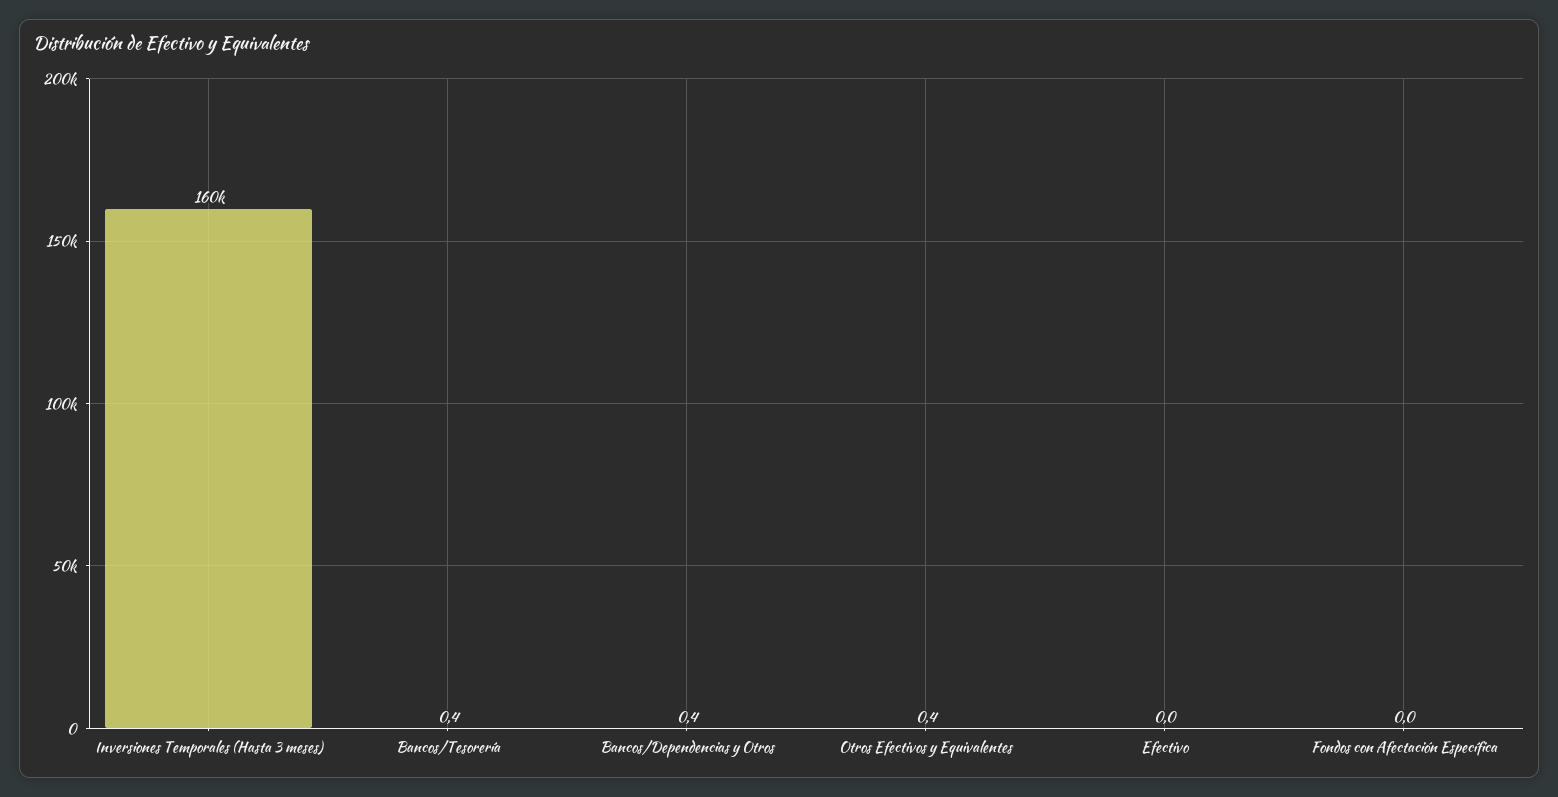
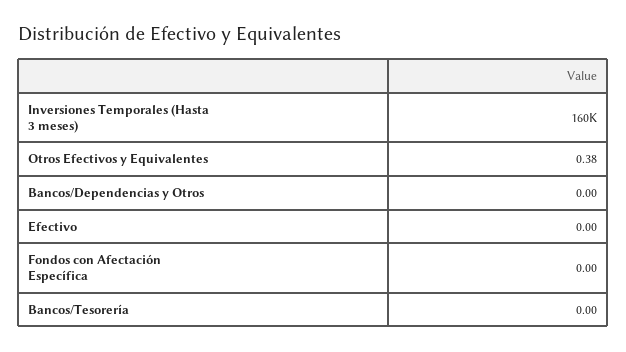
Bancos/Tesorería: 0.4 -> 0
Bancos/Dependencias y Otros: 0.4 -> 0

